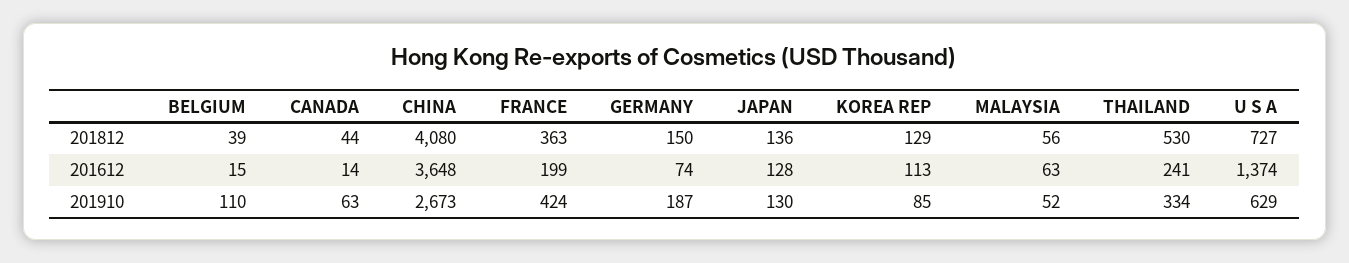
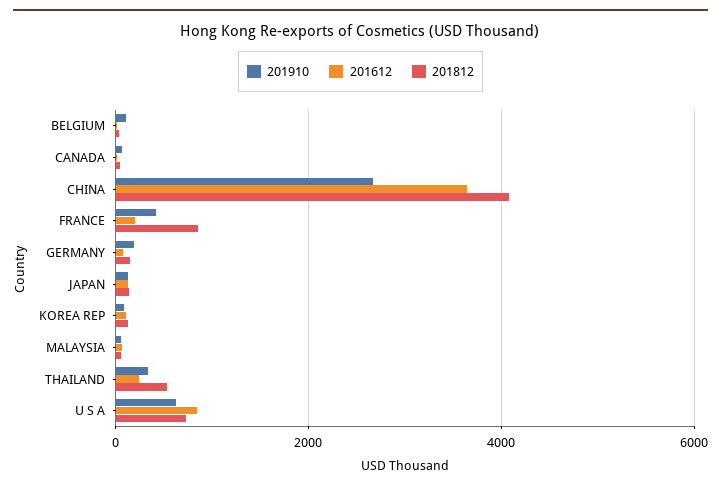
201812, FRANCE: 363 -> 800
201612, U S A: 1374 -> 800

